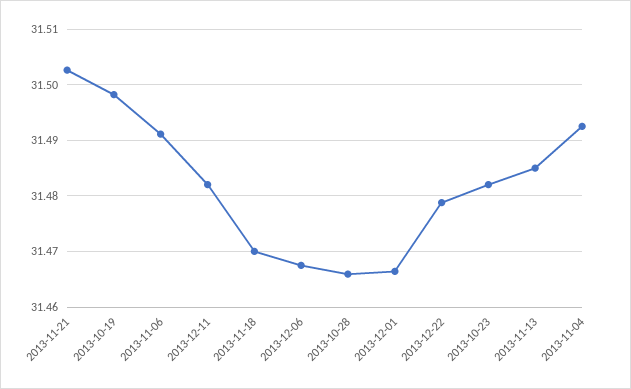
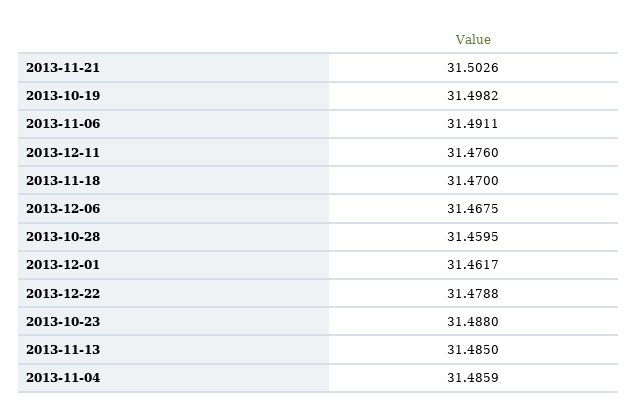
2013-12-11: 31.482 -> 31.476
2013-10-28: 31.466 -> 31.4595
2013-12-01: 31.466 -> 31.4617
2013-10-23: 31.482 -> 31.488
2013-11-04: 31.492 -> 31.4859

